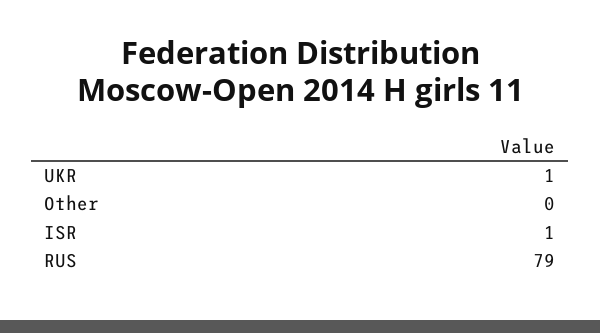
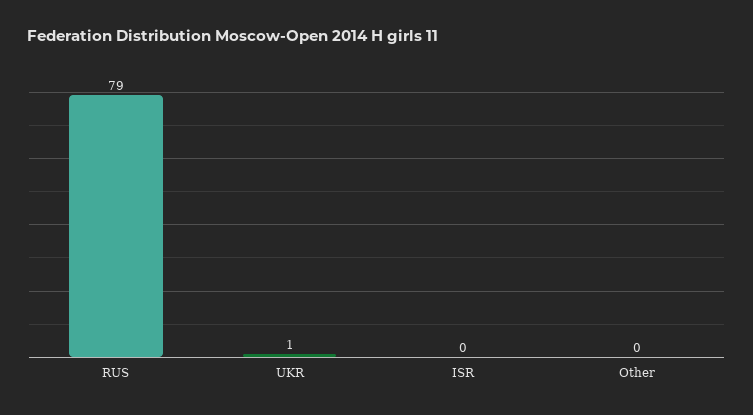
ISR: 1 -> 0

